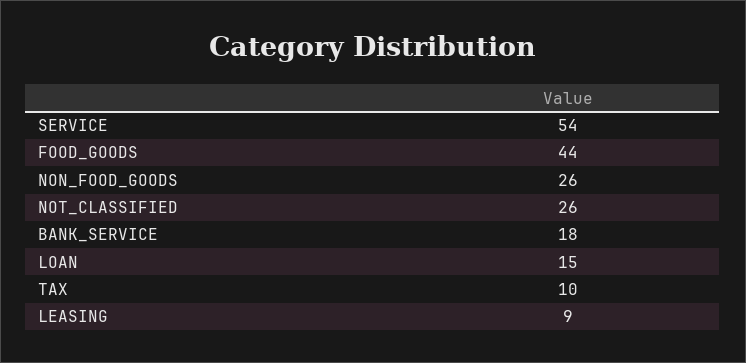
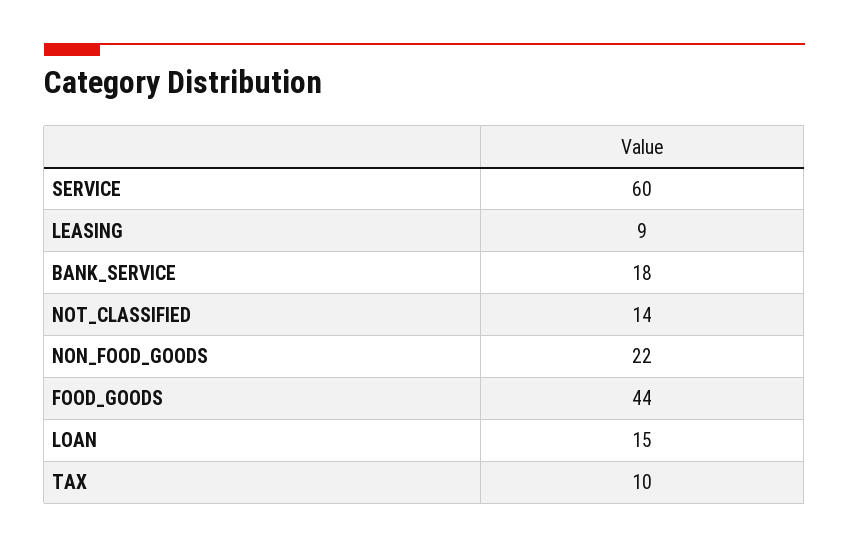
SERVICE: 54 -> 60
NON_FOOD_GOODS: 26 -> 22
NOT_CLASSIFIED: 26 -> 14

